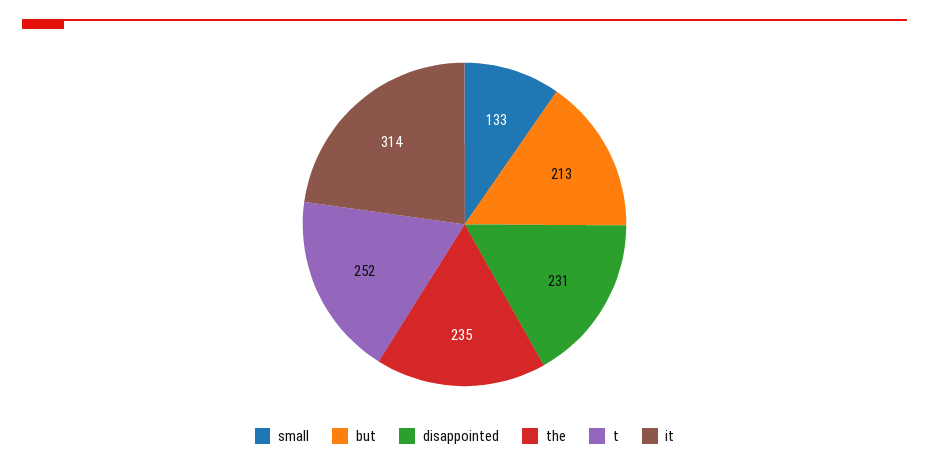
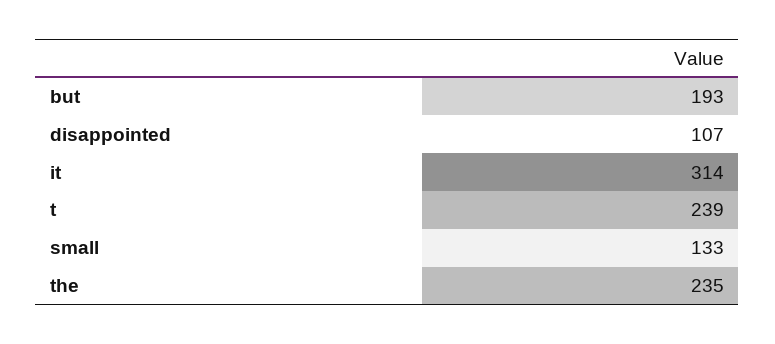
but: 213 -> 193
disappointed: 231 -> 107
t: 252 -> 239

